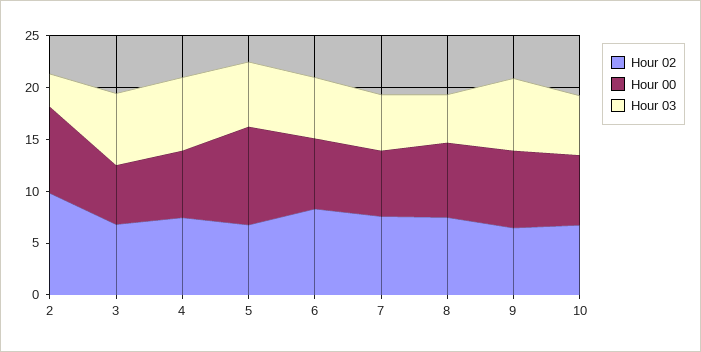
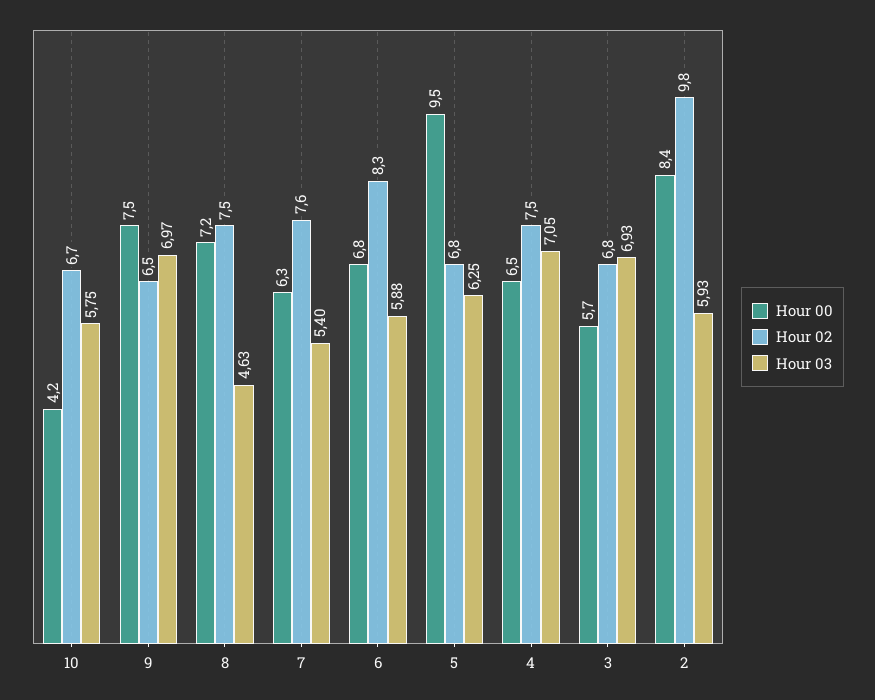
Hour 03, 2: 3 -> 5.93
Hour 00, 10: 7 -> 4.2

